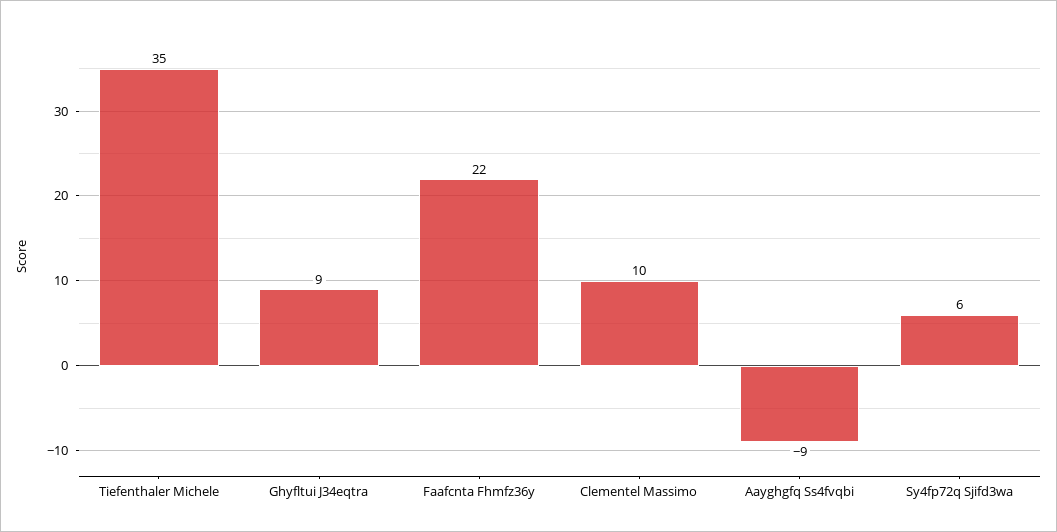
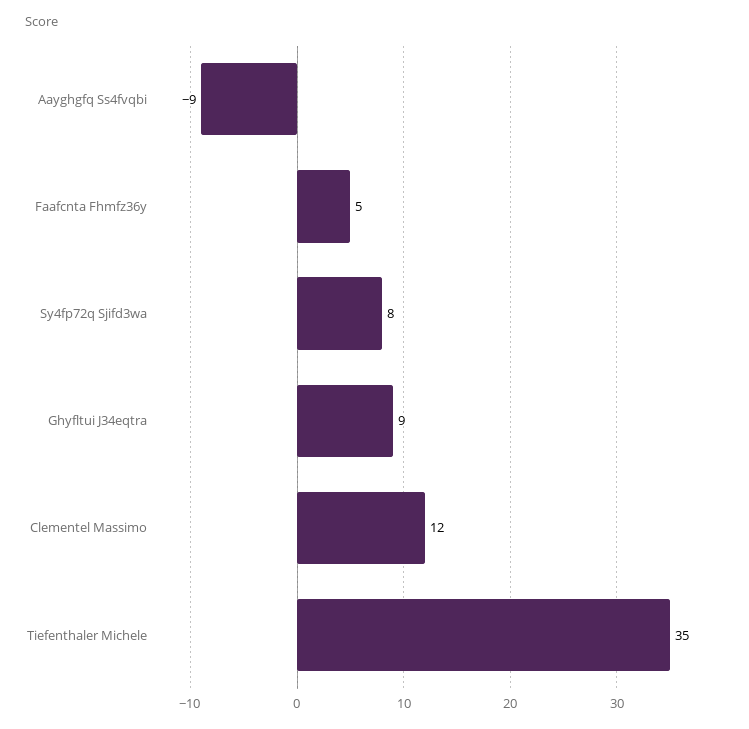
Faafcnta Fhmfz36y: 22 -> 5
Clementel Massimo: 10 -> 12
Sy4fp72q Sjifd3wa: 6 -> 8

